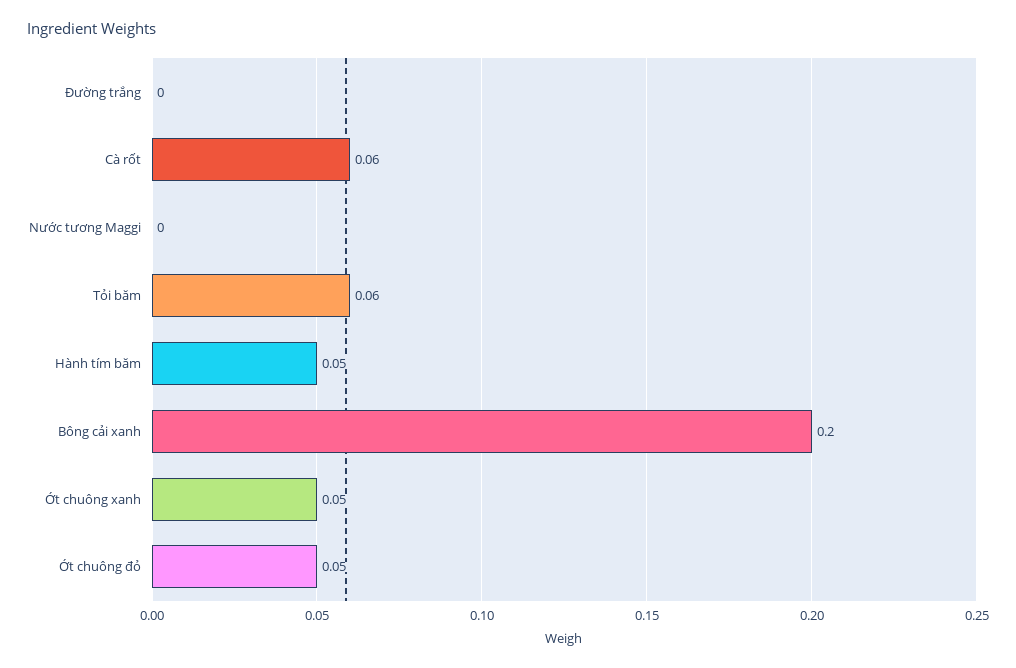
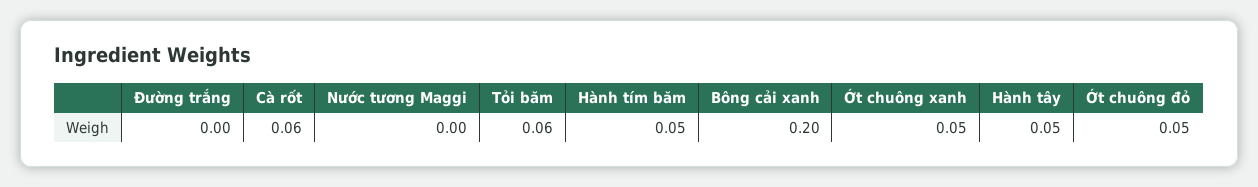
Hành tây: none -> 0.05

